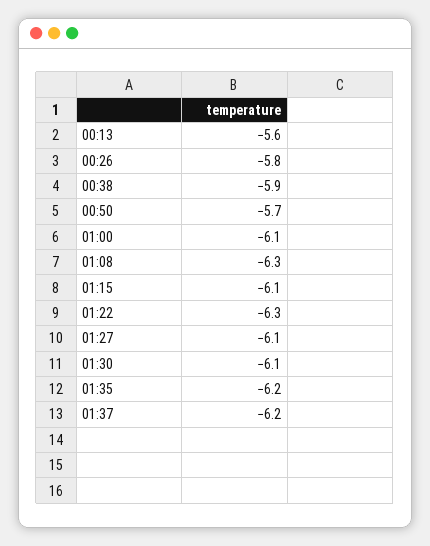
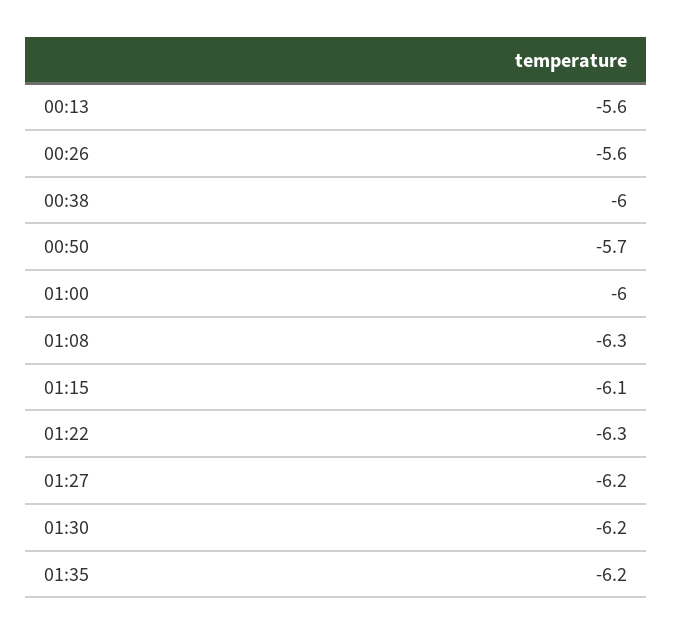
00:26: -5.8 -> -5.6
00:38: -5.9 -> -6
01:00: -6.1 -> -6
01:27: -6.1 -> -6.2
01:30: -6.1 -> -6.2
01:37: -6.2 -> none

